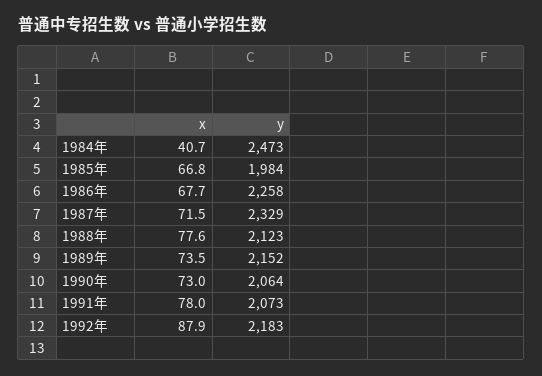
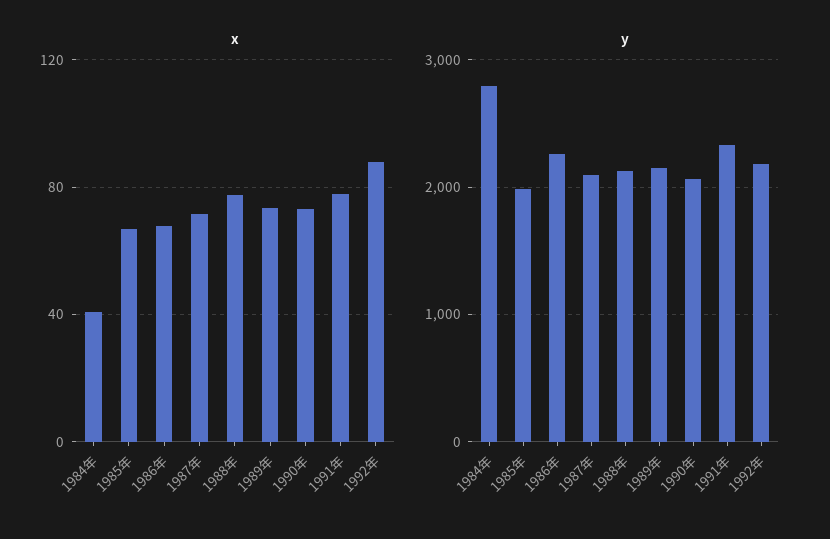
y, 1984年: 2473 -> 2800
y, 1987年: 2329 -> 2100
y, 1991年: 2073 -> 2300

